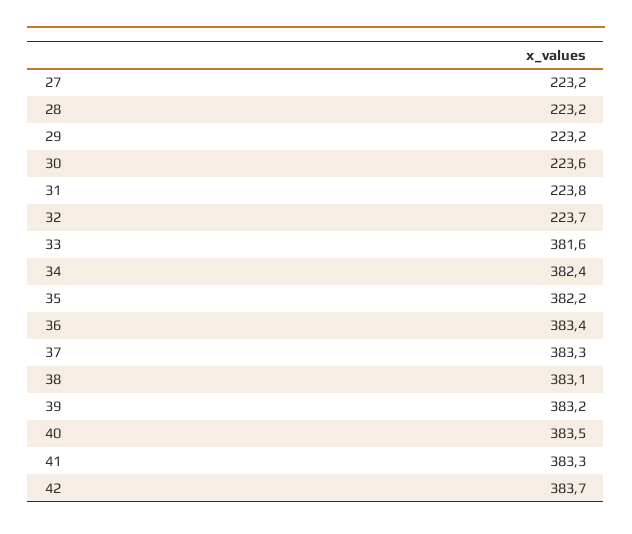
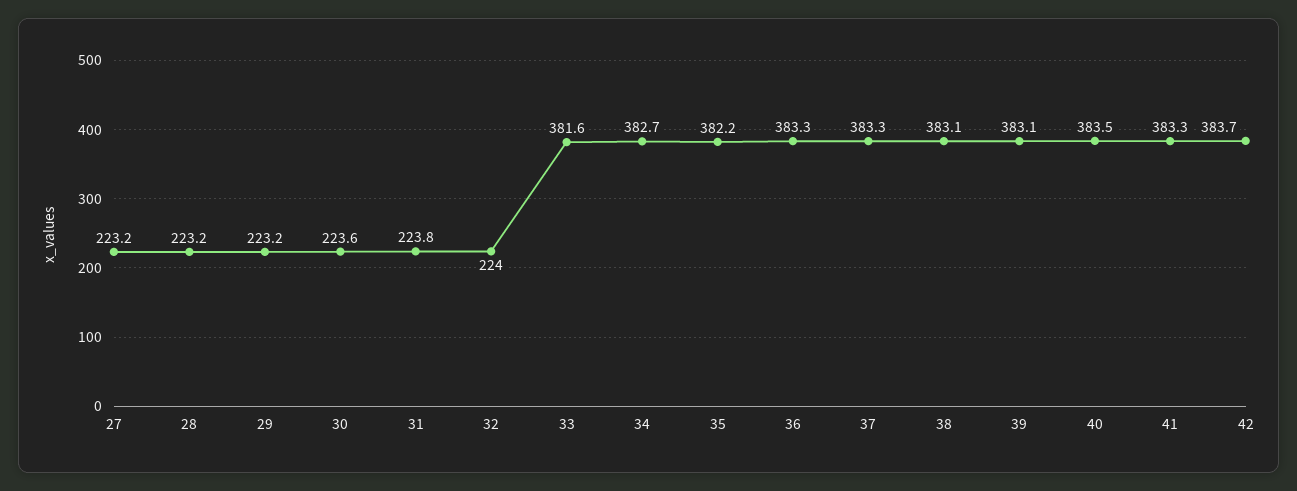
32: 223.7 -> 224
34: 382.4 -> 382.7
36: 383.4 -> 383.3
39: 383.2 -> 383.1

